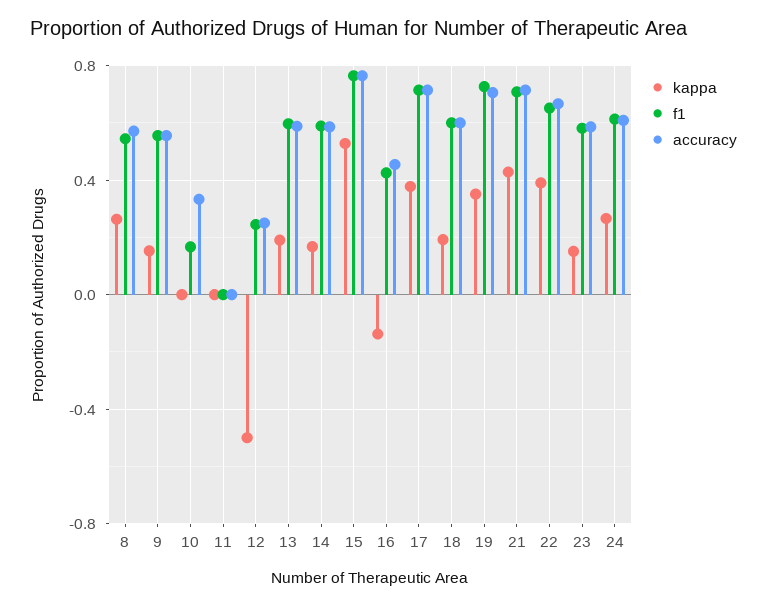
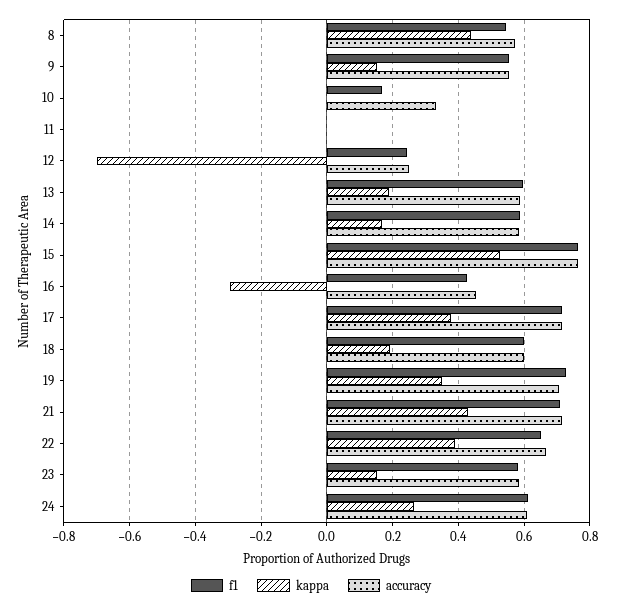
kappa, 8: 0.25 -> 0.44
kappa, 12: -0.5 -> -0.7
kappa, 16: -0.15 -> -0.3

